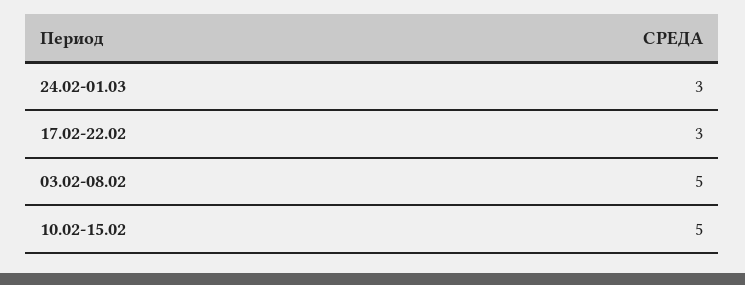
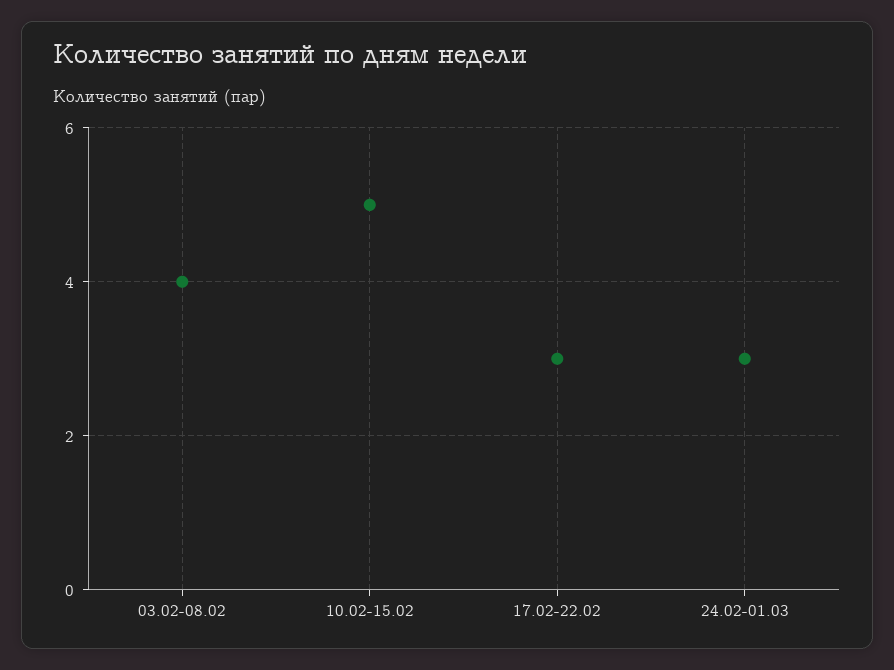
03.02-08.02: 5 -> 4

